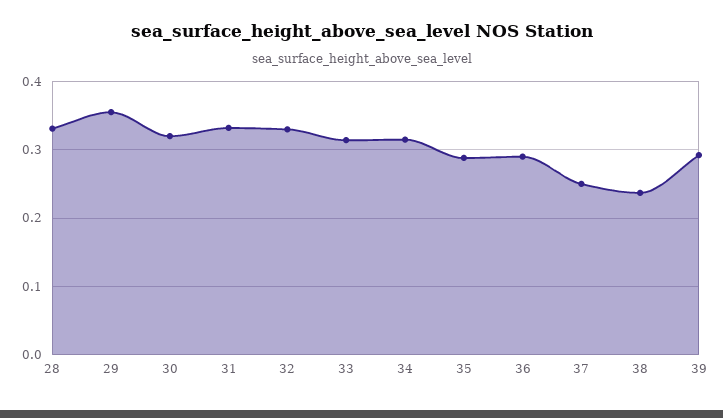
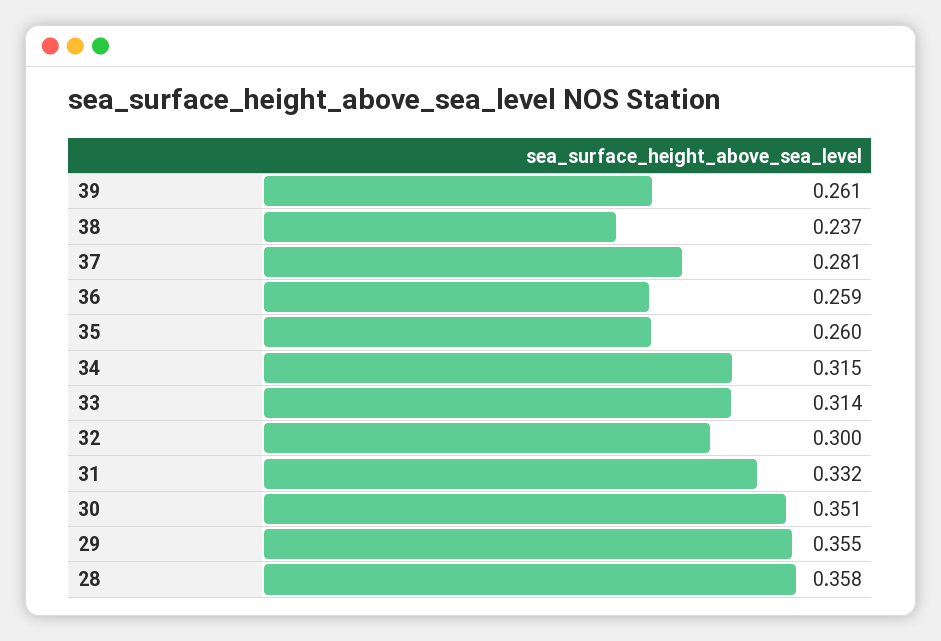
28: 0.33 -> 0.358
30: 0.32 -> 0.351
32: 0.33 -> 0.3
35: 0.29 -> 0.26
36: 0.29 -> 0.259
37: 0.25 -> 0.281
39: 0.29 -> 0.261

